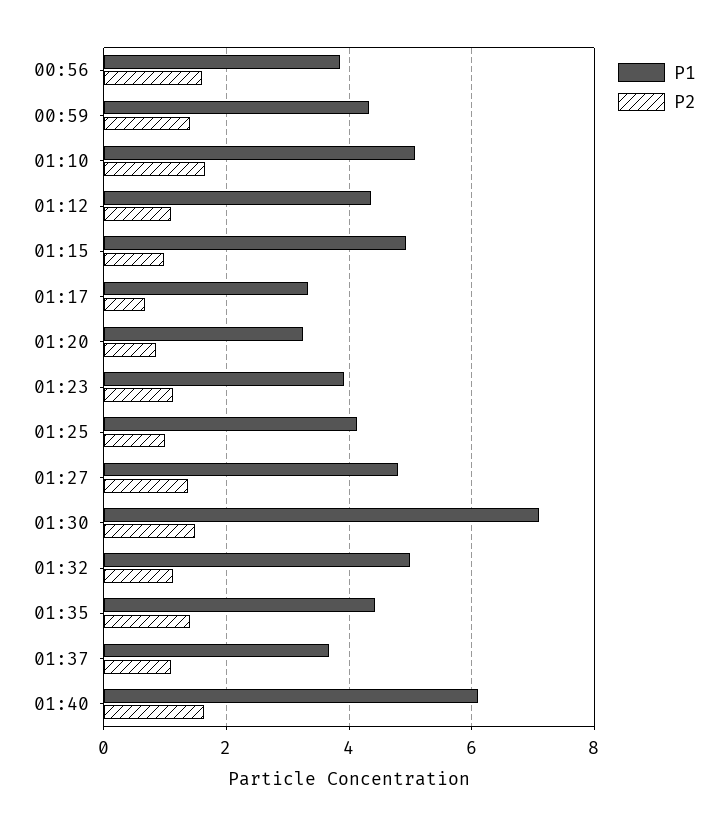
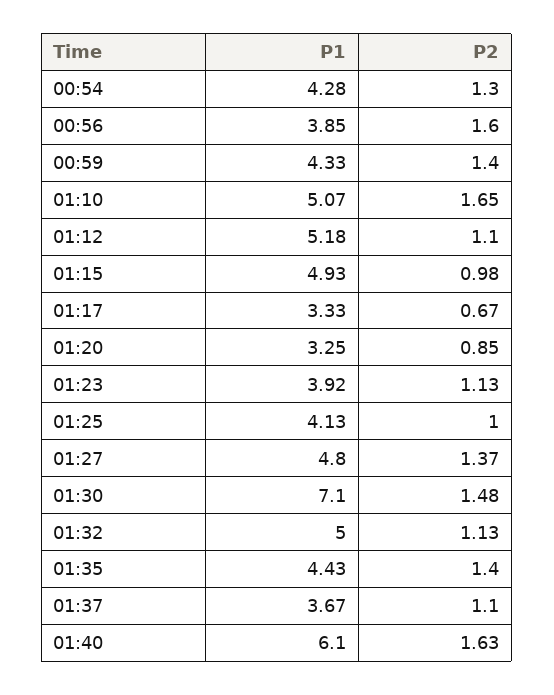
P1, 01:12: 4.4 -> 5.18
P1, 00:54: none -> 4.28
P2, 00:54: none -> 1.3

